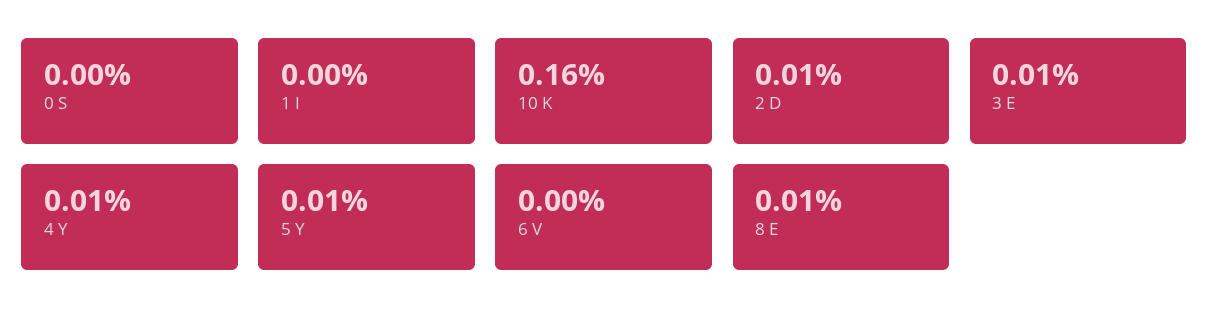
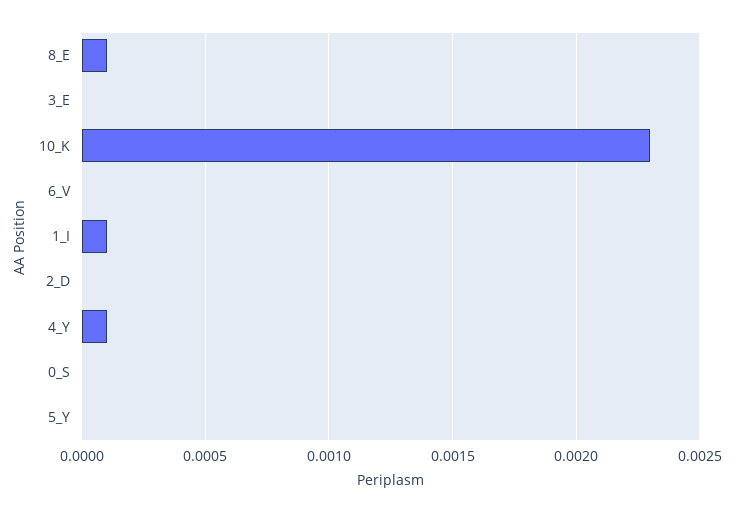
1 I: 0 -> 0.0001
10 K: 0.0016 -> 0.0023
2 D: 0.0001 -> 0
3 E: 0.0001 -> 0
5 Y: 0.0001 -> 0

